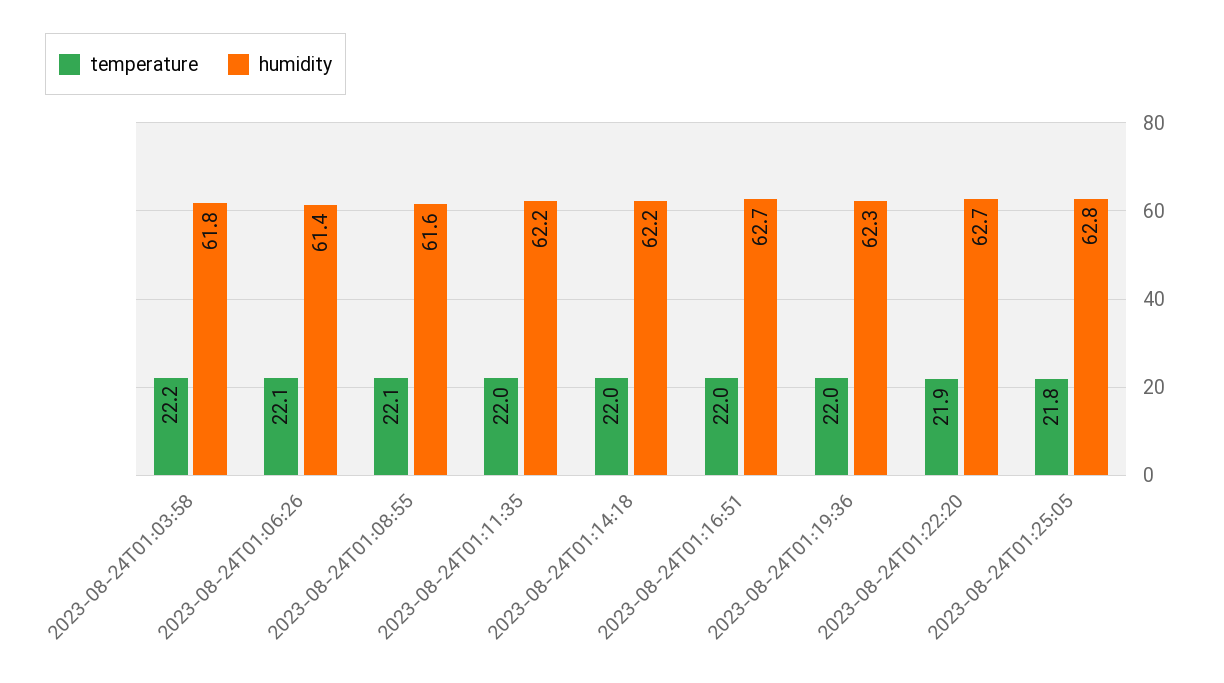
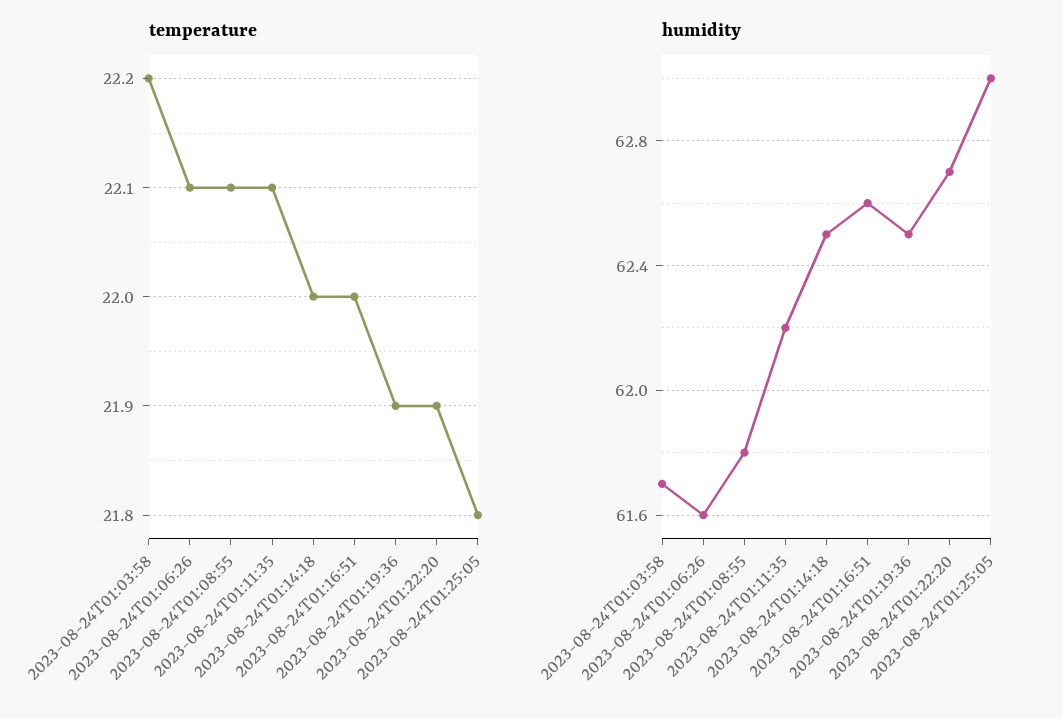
humidity, 2023-08-24T01:03:58: 61.8 -> 61.7
humidity, 2023-08-24T01:06:26: 61.4 -> 61.6
humidity, 2023-08-24T01:08:55: 61.6 -> 61.8
temperature, 2023-08-24T01:11:35: 22 -> 22.1
humidity, 2023-08-24T01:14:18: 62.2 -> 62.5
humidity, 2023-08-24T01:16:51: 62.7 -> 62.6
temperature, 2023-08-24T01:19:36: 22 -> 21.9
humidity, 2023-08-24T01:19:36: 62.3 -> 62.5
humidity, 2023-08-24T01:25:05: 62.8 -> 63

